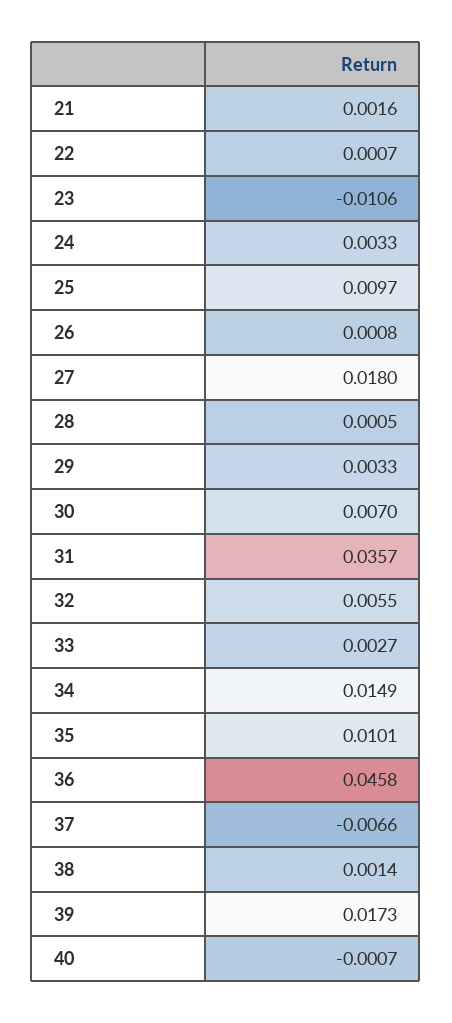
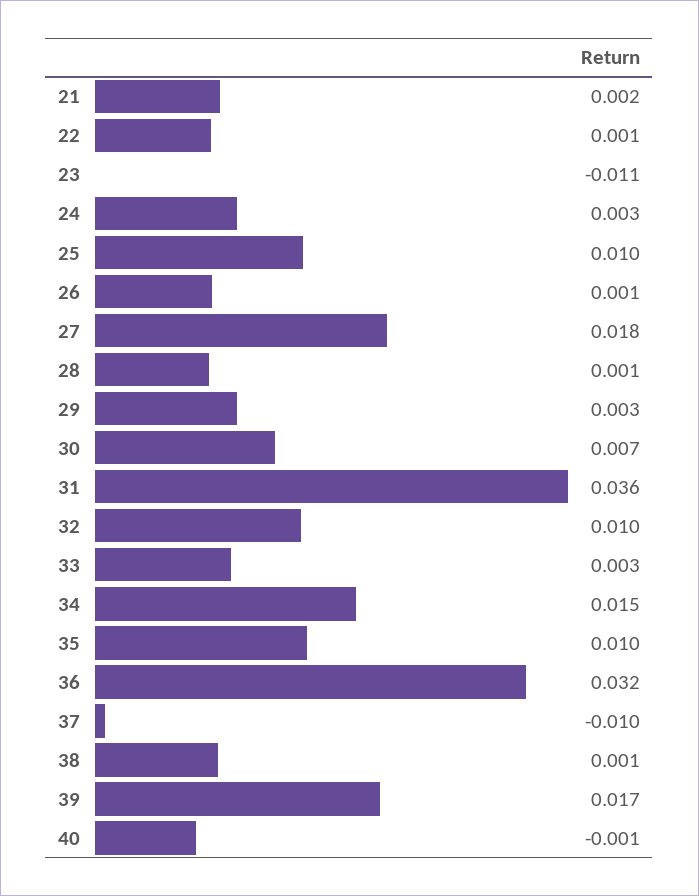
32: 0.0055 -> 0.01
36: 0.0458 -> 0.032
37: -0.0066 -> -0.01

